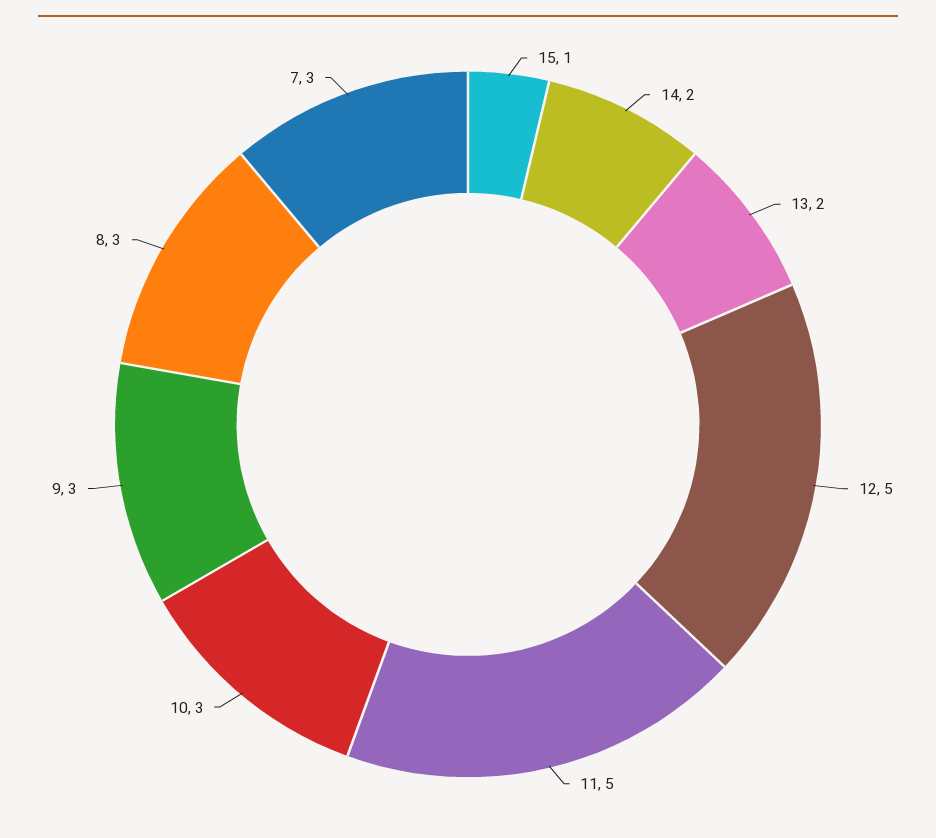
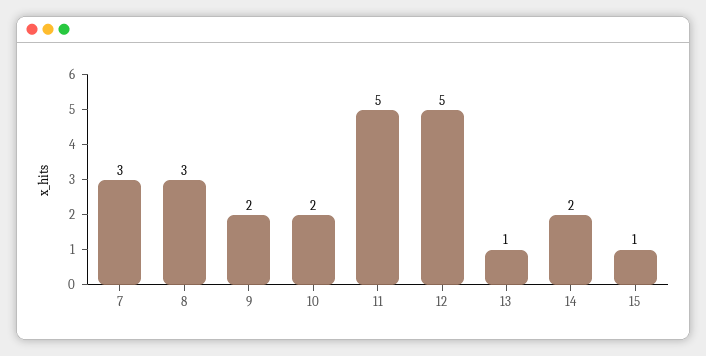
13: 2 -> 1
10: 3 -> 2
9: 3 -> 2

